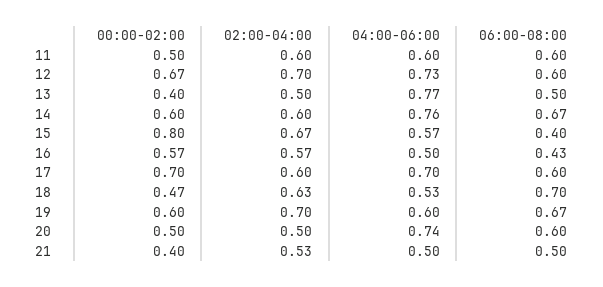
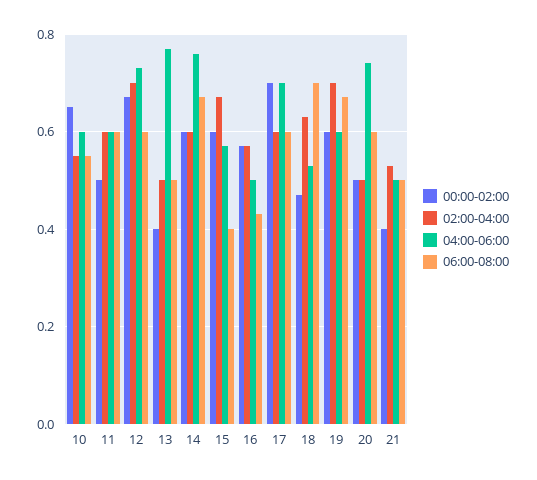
00:00-02:00, 15: 0.8 -> 0.6
00:00-02:00, 10: none -> 0.65
02:00-04:00, 10: none -> 0.55
04:00-06:00, 10: none -> 0.6
06:00-08:00, 10: none -> 0.55

